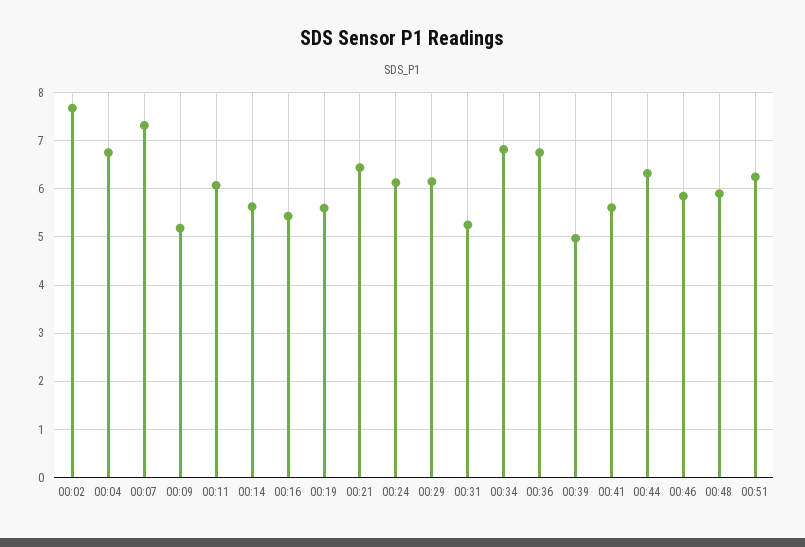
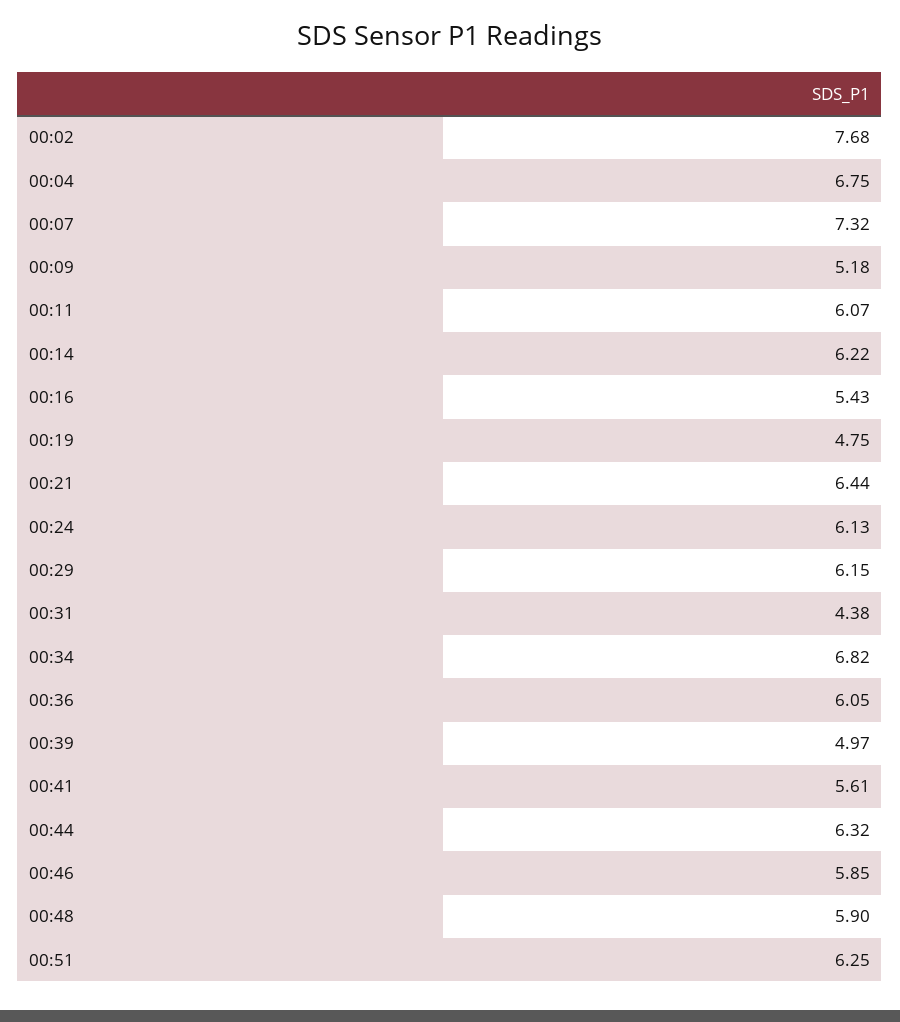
00:14: 5.6 -> 6.22
00:19: 5.6 -> 4.75
00:31: 5.2 -> 4.38
00:36: 6.8 -> 6.05

